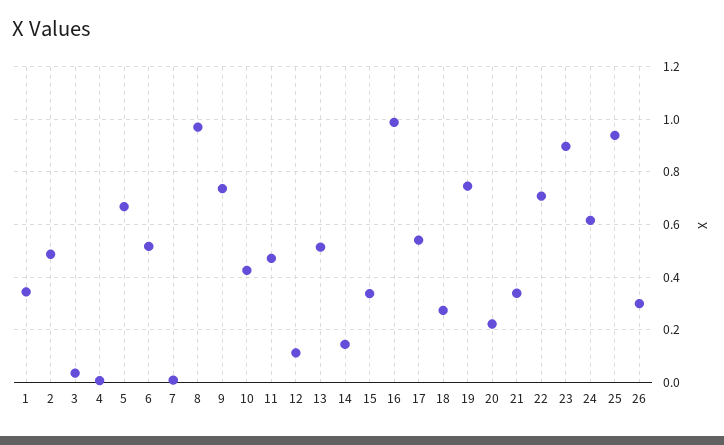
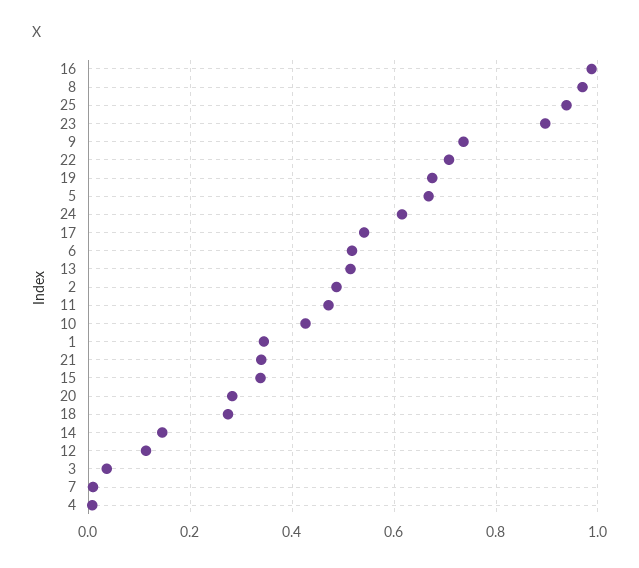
19: 0.75 -> 0.68
20: 0.225 -> 0.28
26: 0.3 -> none

